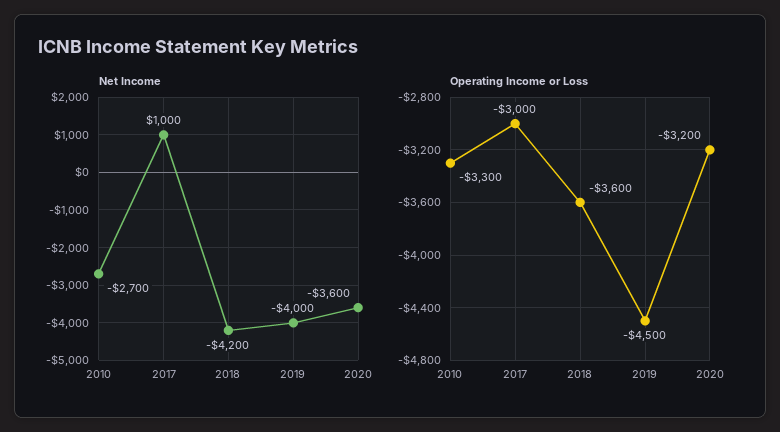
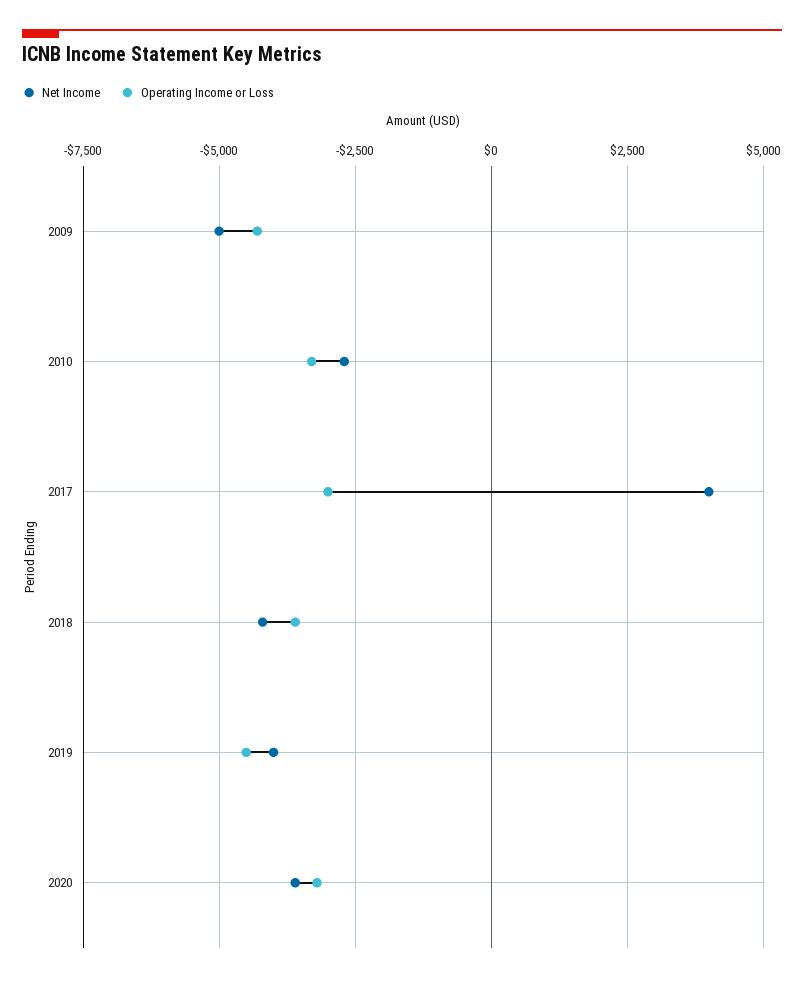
Net Income, 2017: 1000 -> 4000
Net Income, 2009: none -> -5000
Operating Income or Loss, 2009: none -> -4250

